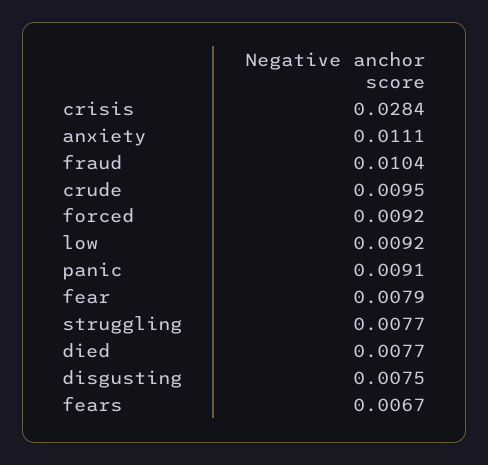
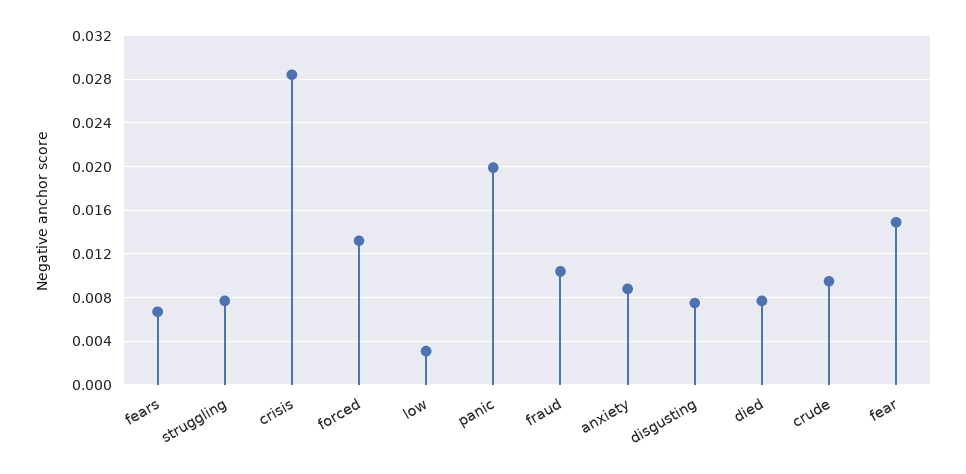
anxiety: 0.0111 -> 0.009
forced: 0.0092 -> 0.013
low: 0.0092 -> 0.003
panic: 0.0091 -> 0.02
fear: 0.0079 -> 0.015

